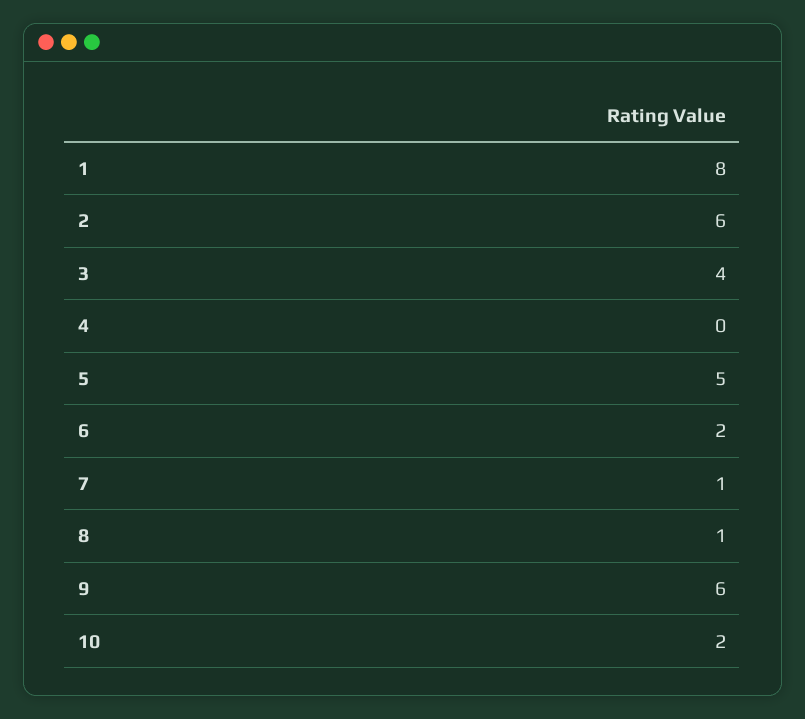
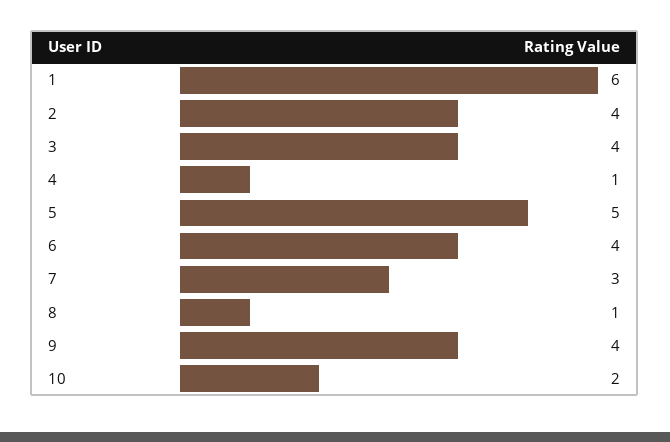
1: 8 -> 6
2: 6 -> 4
4: 0 -> 1
6: 2 -> 4
7: 1 -> 3
9: 6 -> 4

